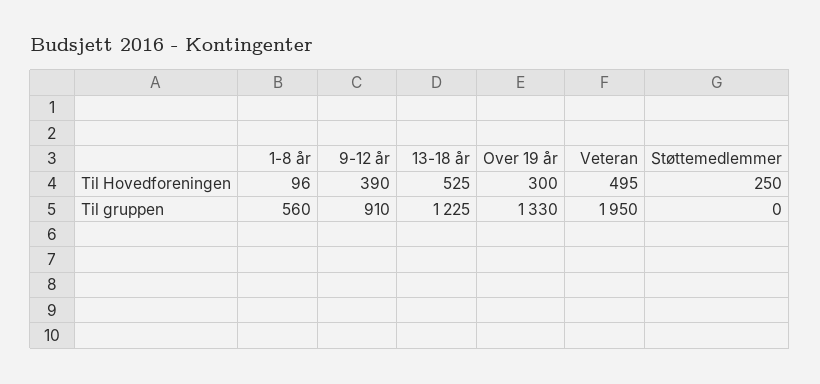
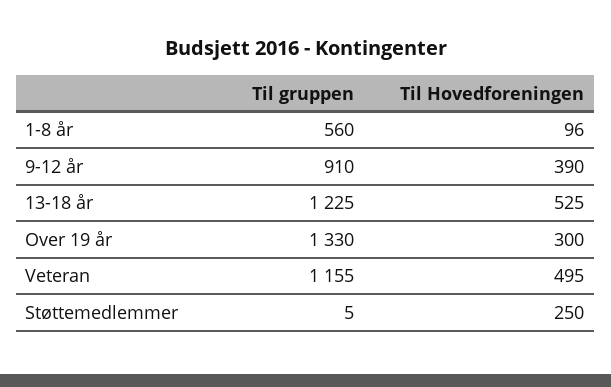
Veteran, Til gruppen: 1950 -> 1155
Støttemedlemmer, Til gruppen: 0 -> 5

